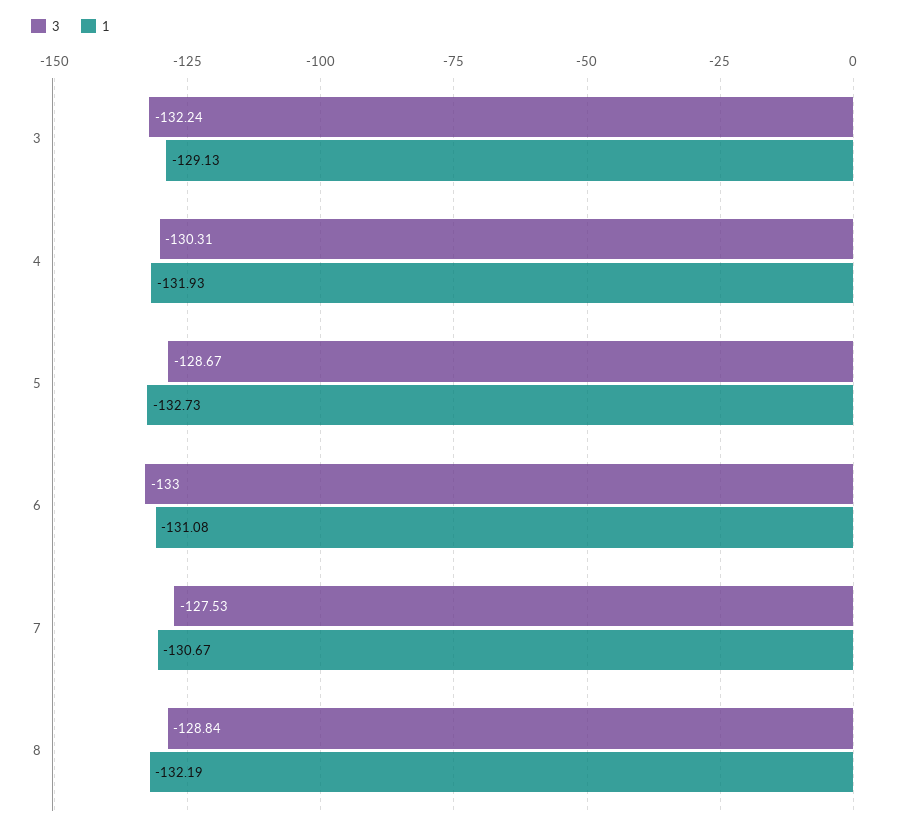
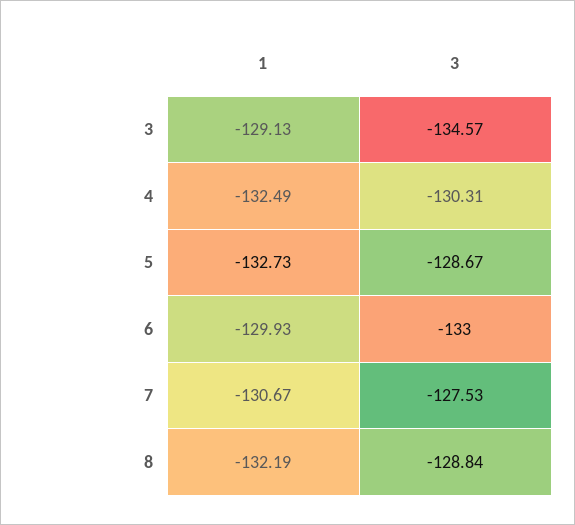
3, 3: -132.24 -> -134.57
1, 4: -131.93 -> -132.49
1, 6: -131.08 -> -129.93

